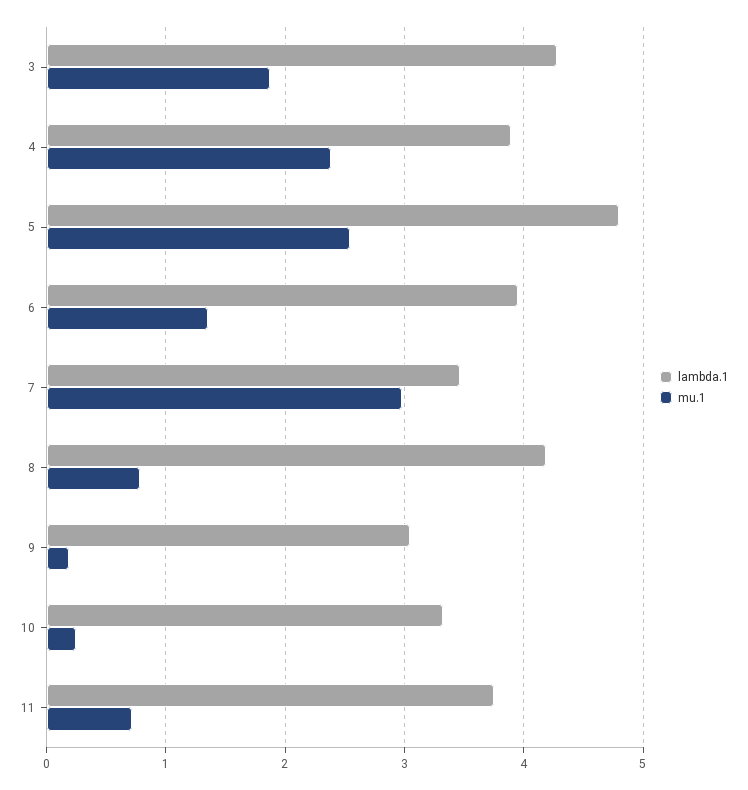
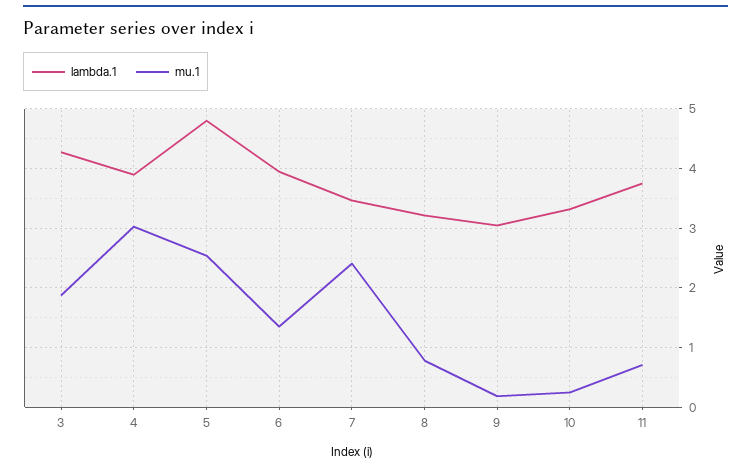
mu.1, 4: 2.4 -> 3
mu.1, 7: 3 -> 2.4
lambda.1, 8: 4.2 -> 3.2

